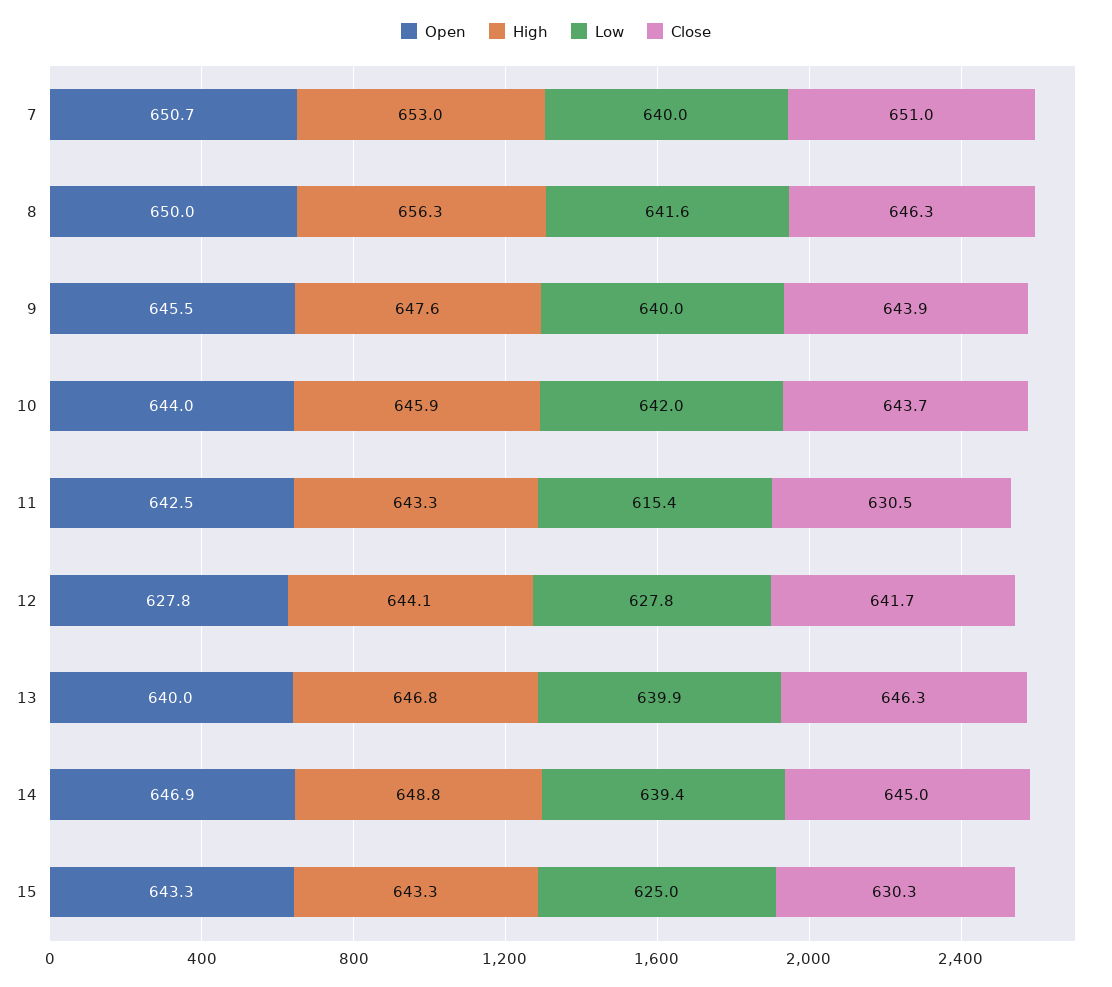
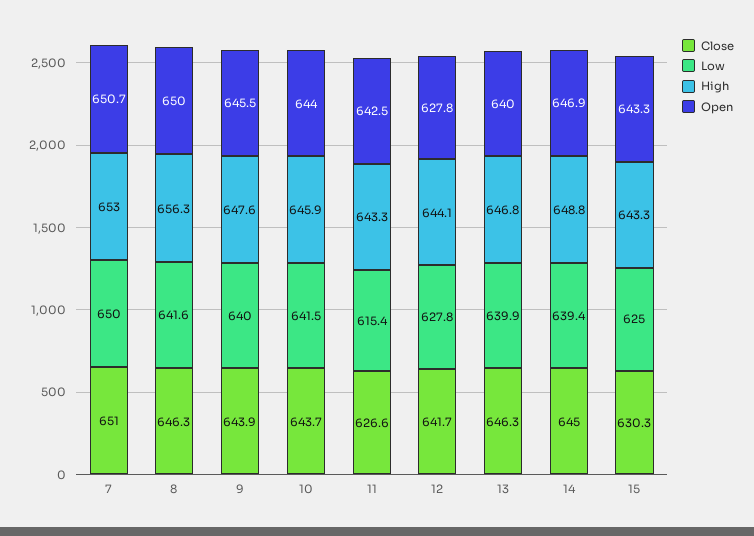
Low, 7: 640 -> 650
Low, 10: 642 -> 641.5
Close, 11: 630.5 -> 626.6

